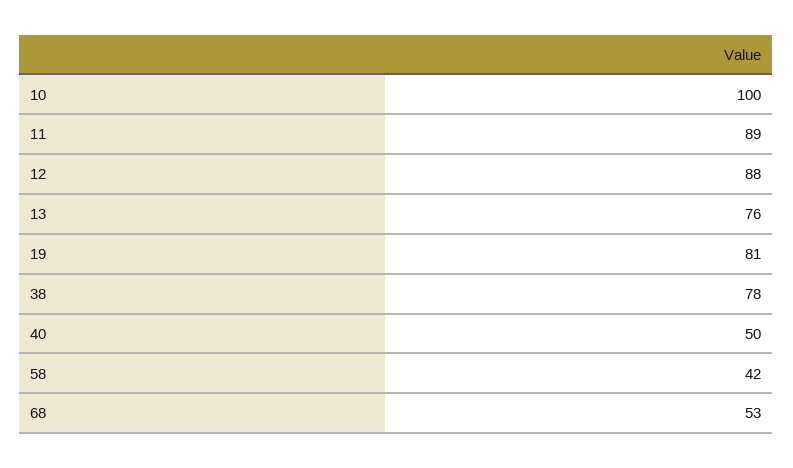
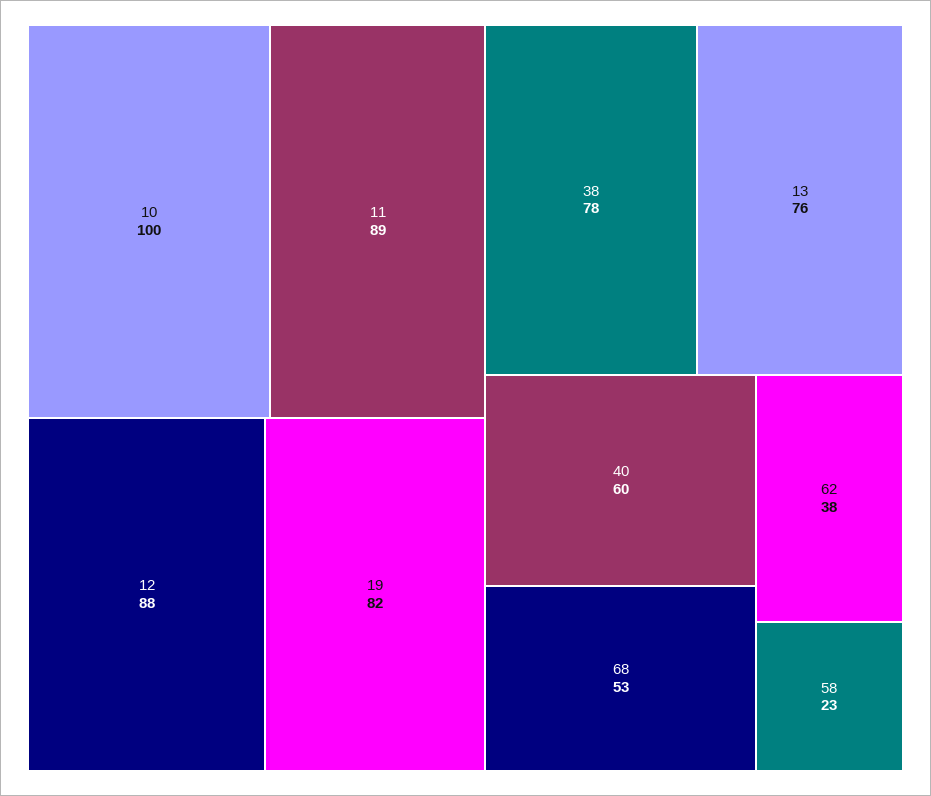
19: 81 -> 82
40: 50 -> 60
58: 42 -> 23
62: none -> 38

